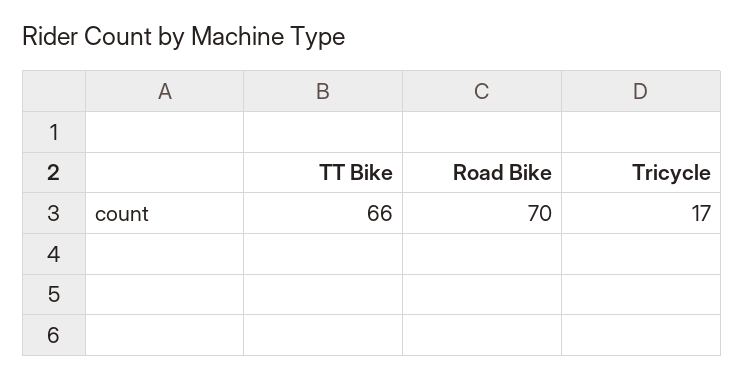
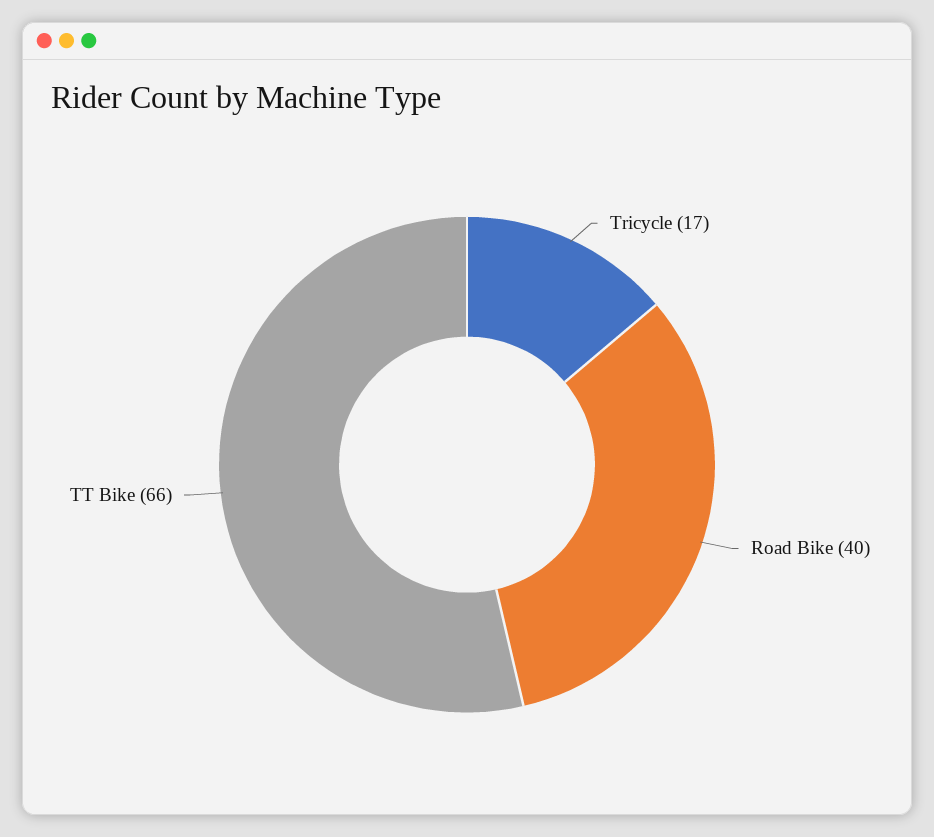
Road Bike: 70 -> 40

